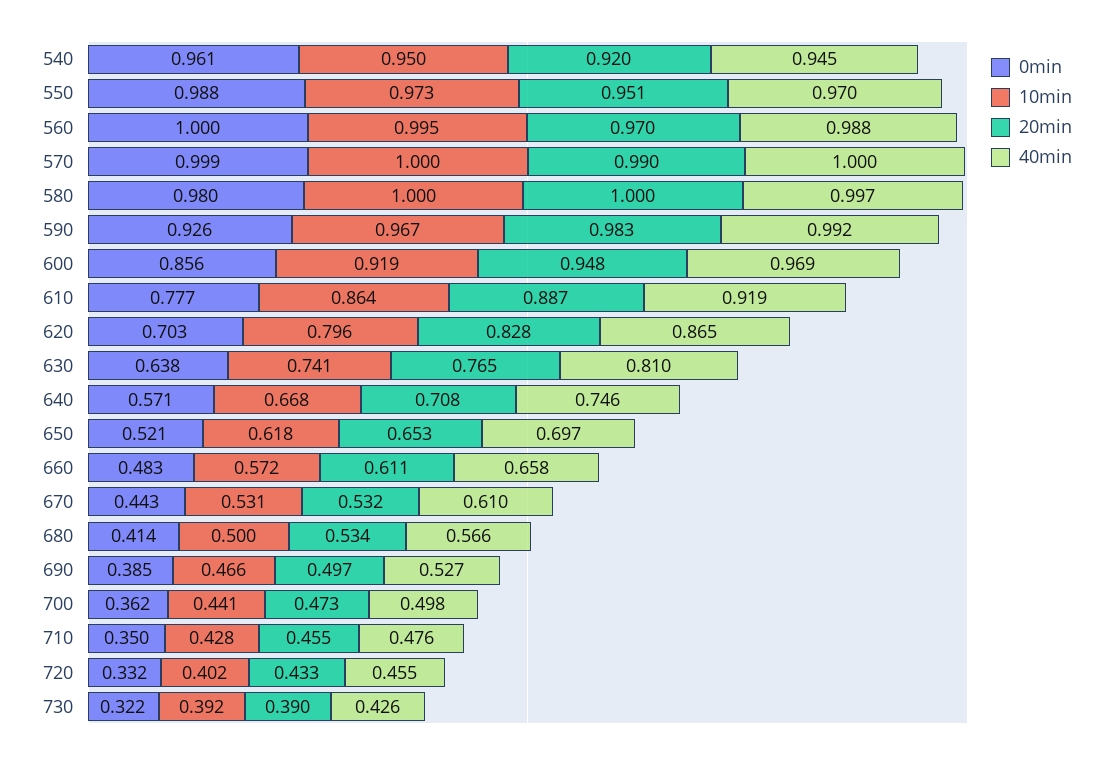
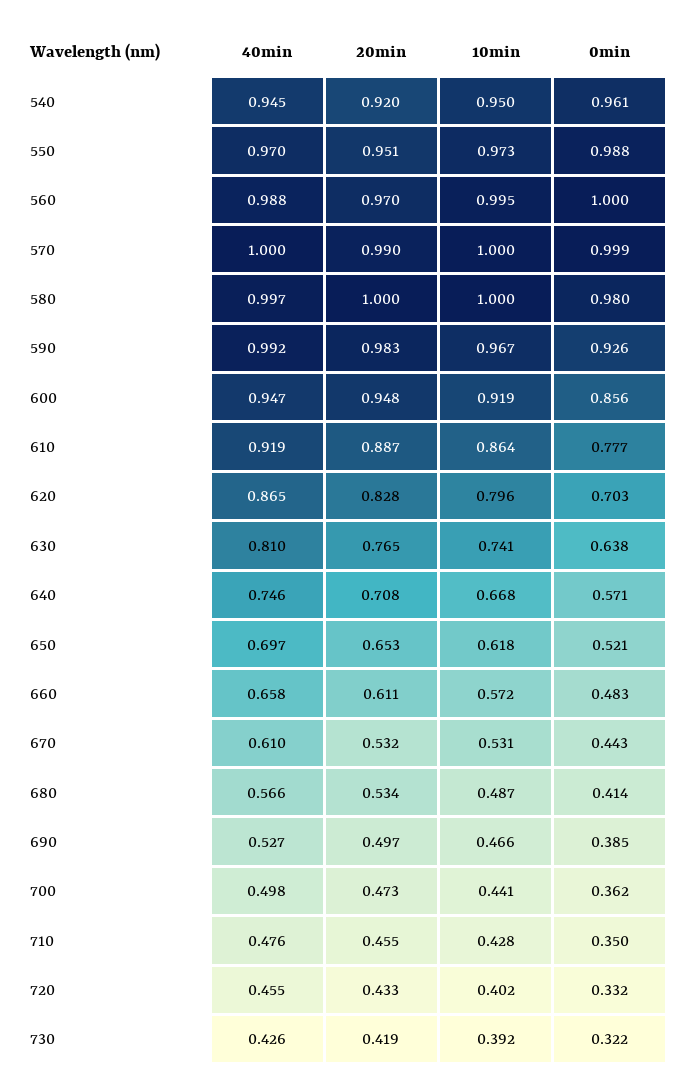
40min, 600: 0.969 -> 0.947
10min, 680: 0.5 -> 0.487
20min, 730: 0.39 -> 0.419

